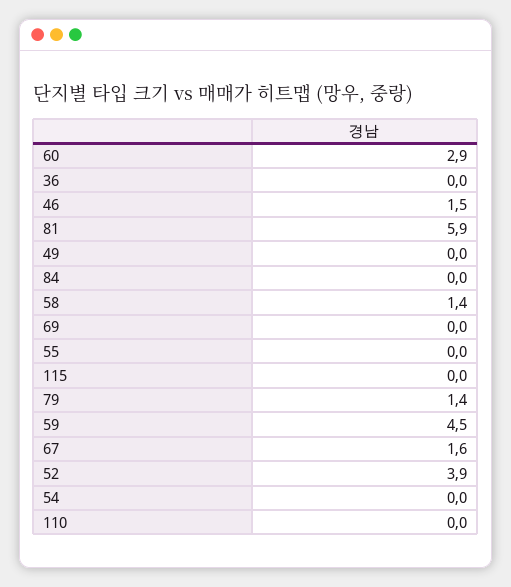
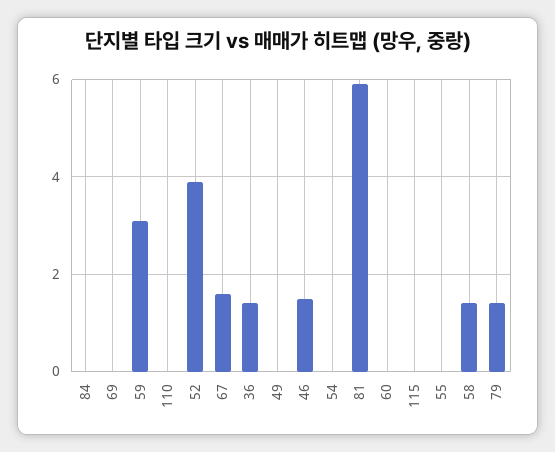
60: 2.9 -> 0
36: 0 -> 1.5
59: 4.5 -> 3

